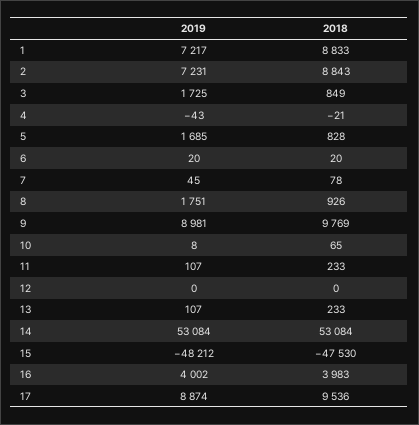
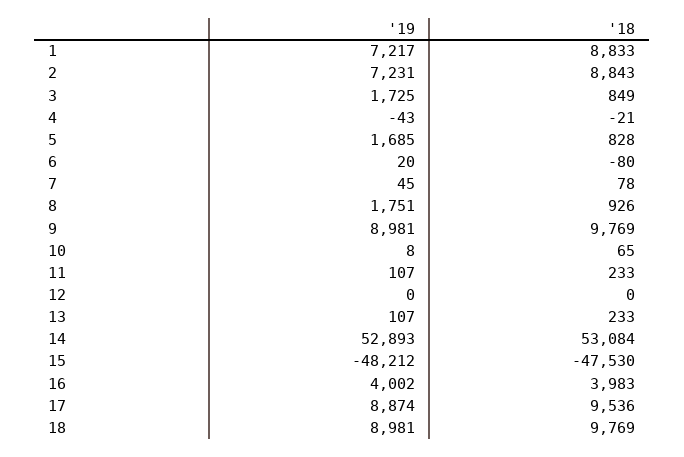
2018, 6: 20 -> -80
2019, 14: 53084 -> 52893
2019, 18: none -> 8981
2018, 18: none -> 9769

